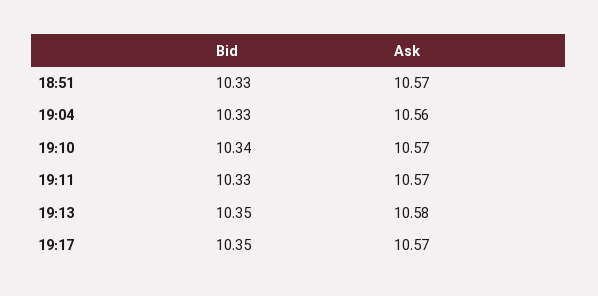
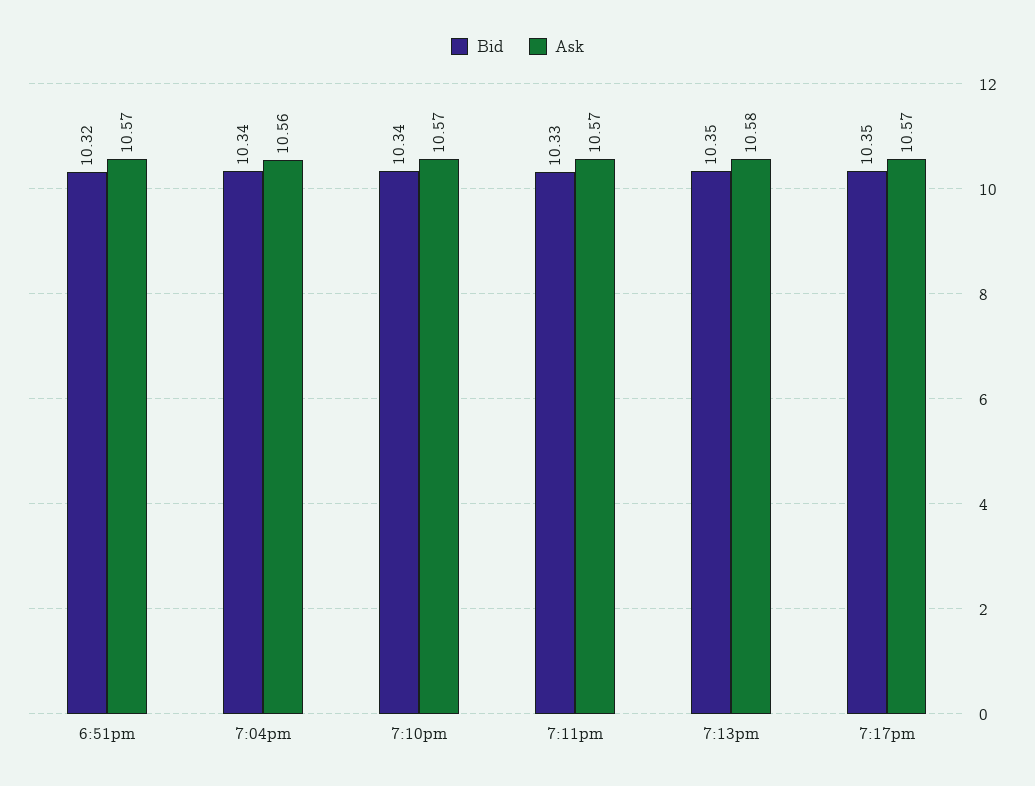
Bid, 18:51: 10.33 -> 10.32
Bid, 19:04: 10.33 -> 10.34

